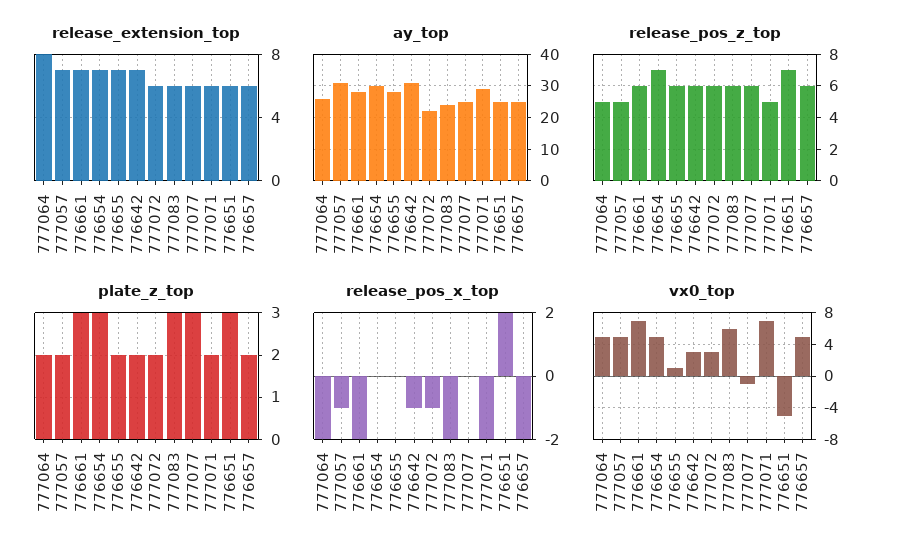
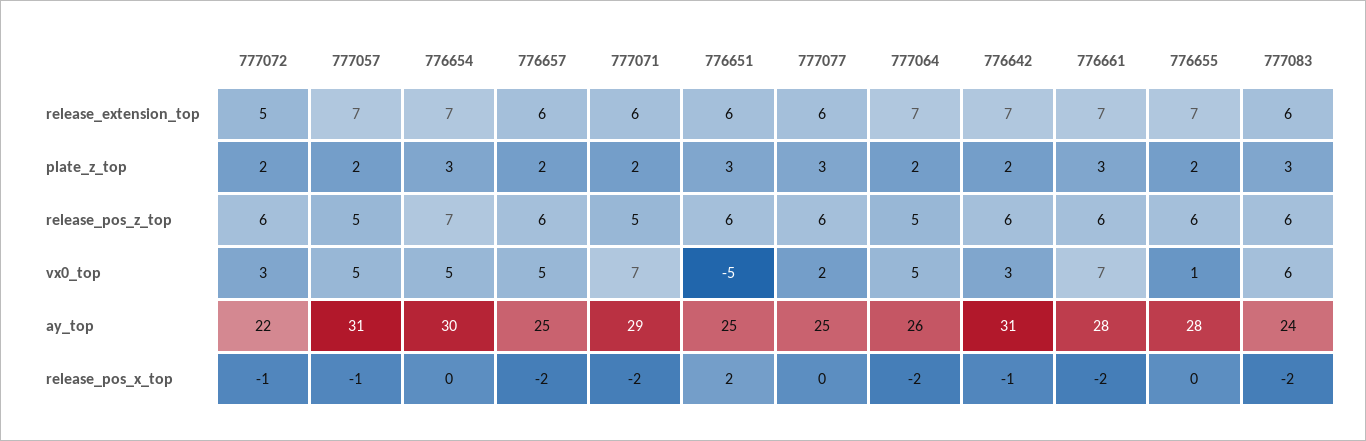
release_extension_top, 777064: 8 -> 7
release_extension_top, 777072: 6 -> 5
release_pos_z_top, 776651: 7 -> 6
vx0_top, 777077: -1 -> 2

